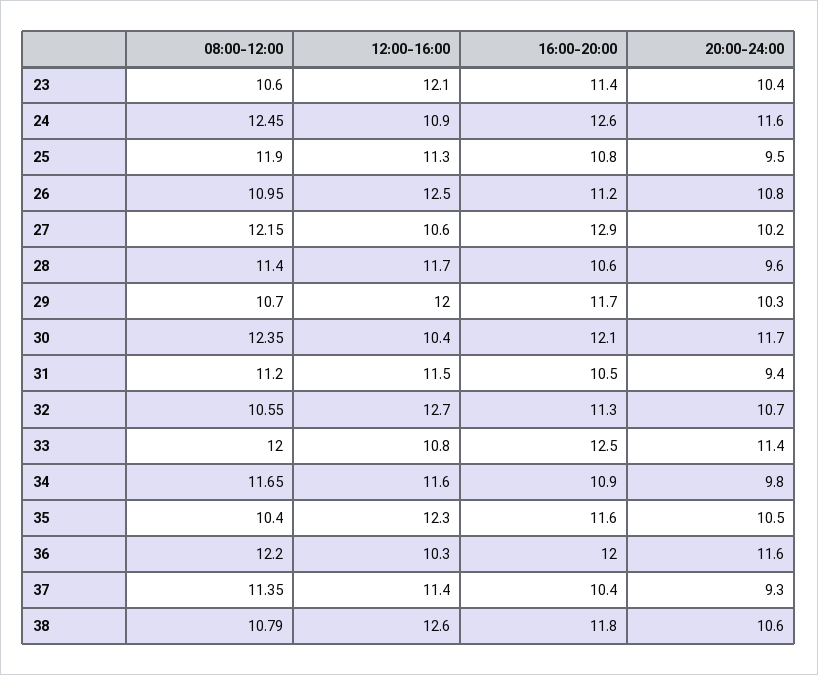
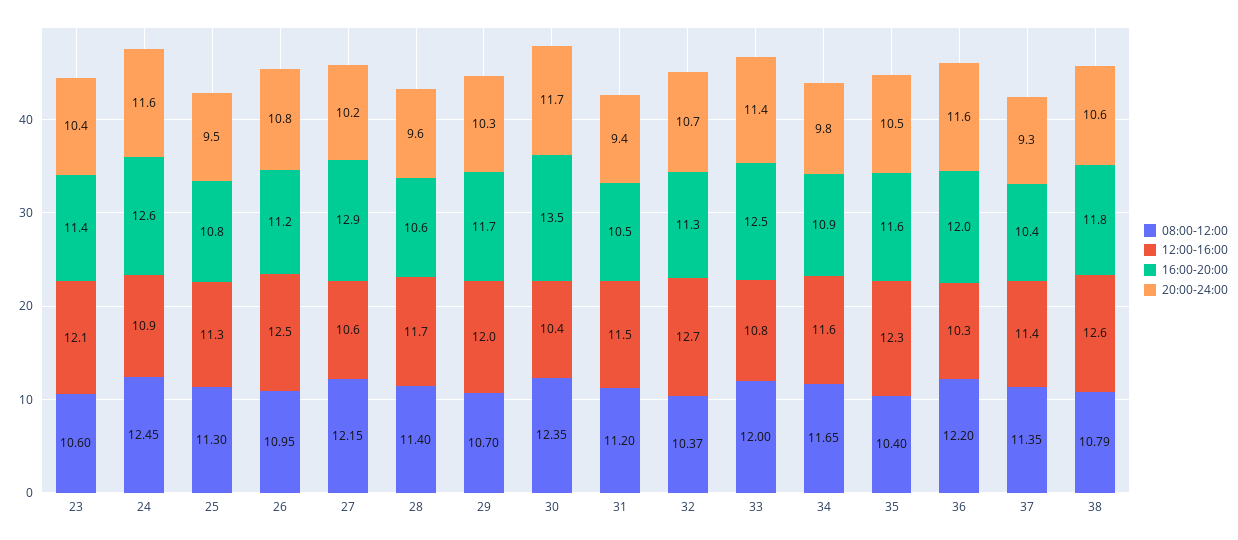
08:00-12:00, 25: 11.9 -> 11.3
16:00-20:00, 30: 12.1 -> 13.5
08:00-12:00, 32: 10.55 -> 10.37

